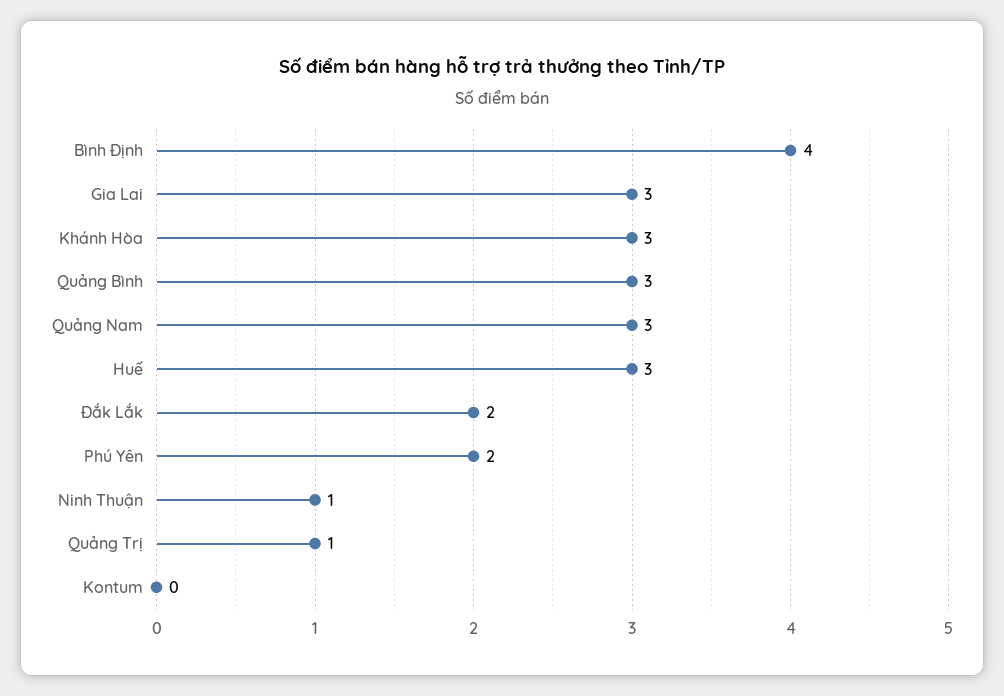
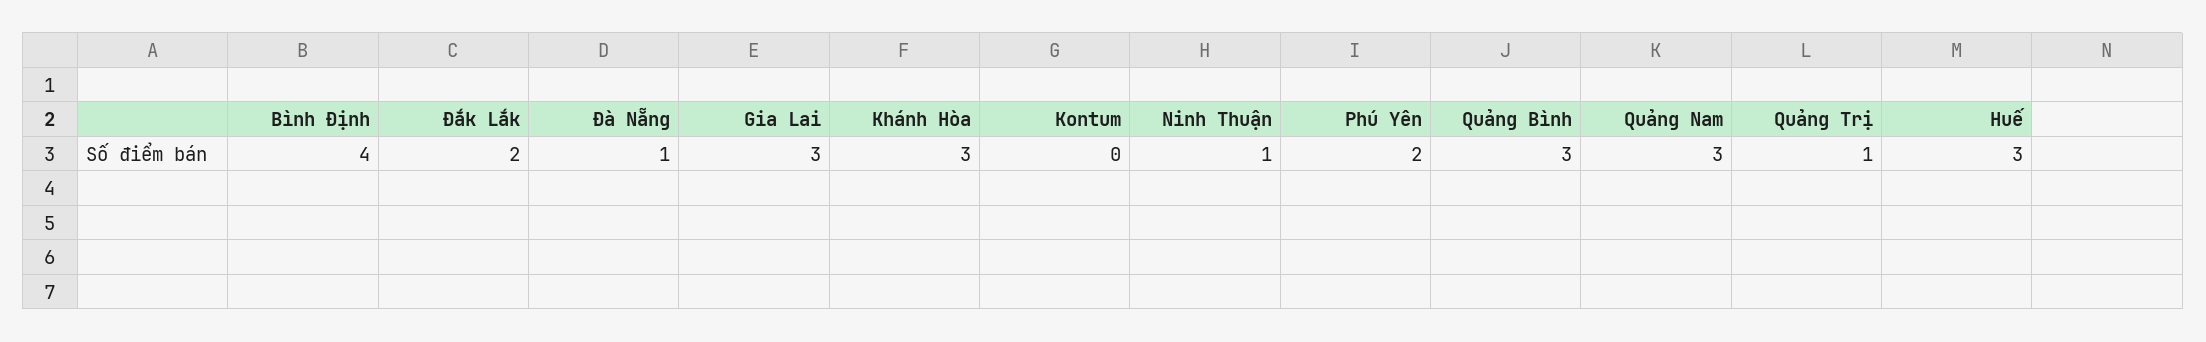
Đà Nẵng: none -> 1

